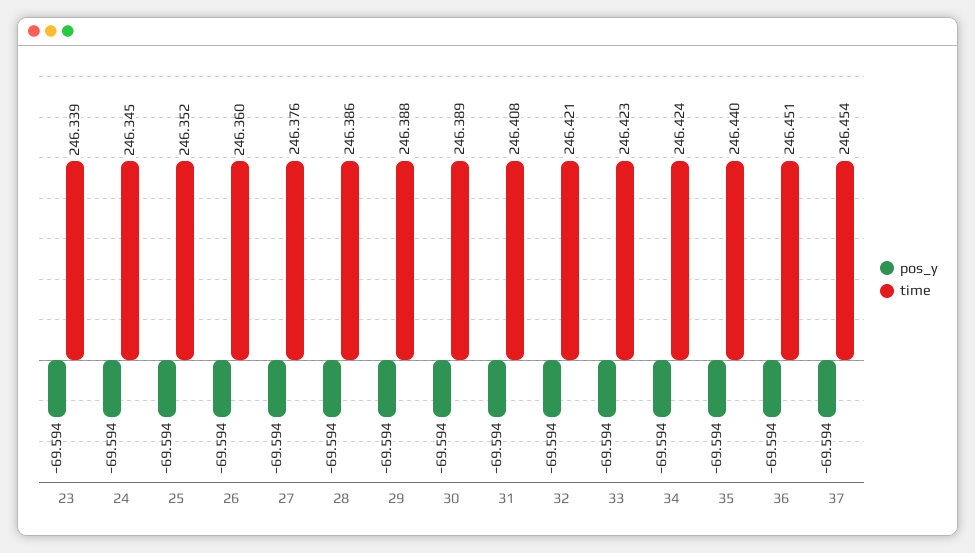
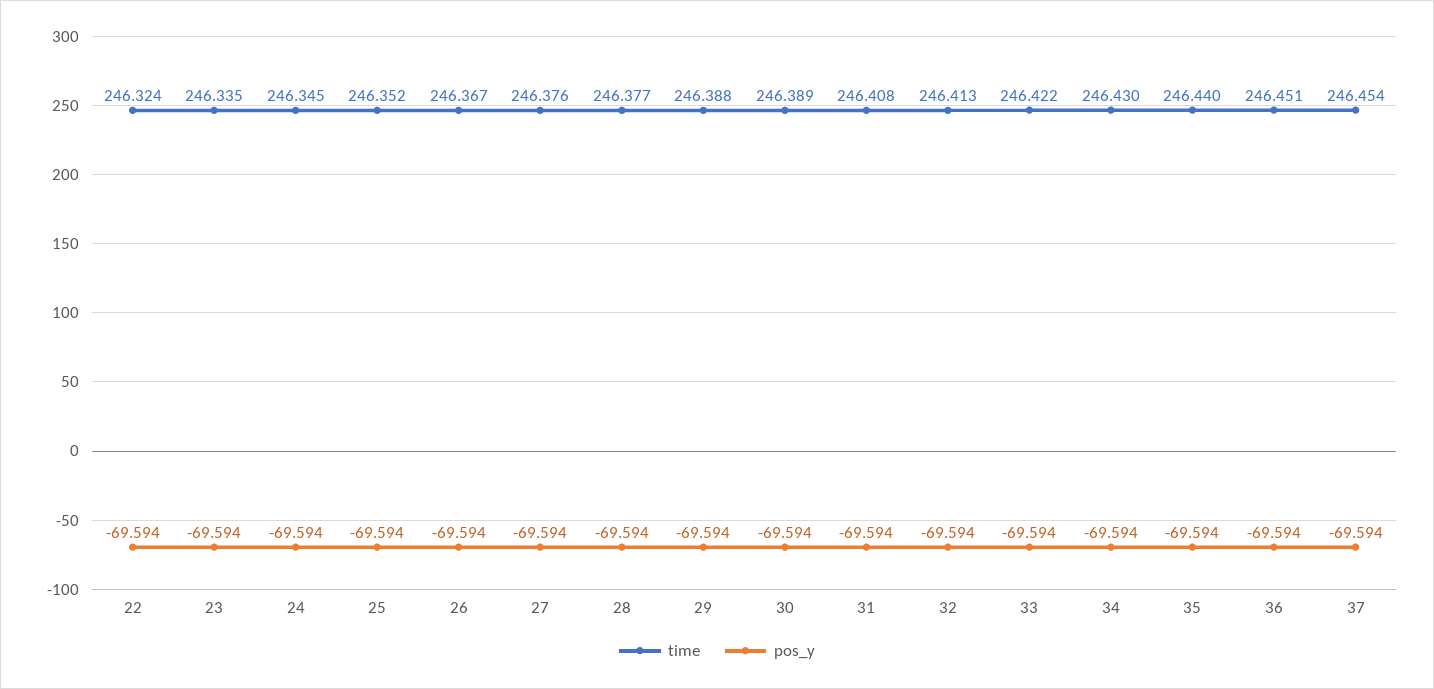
time, 23: 246.339 -> 246.335
time, 26: 246.36 -> 246.367
time, 28: 246.386 -> 246.377
time, 32: 246.421 -> 246.413
time, 33: 246.423 -> 246.422
time, 34: 246.424 -> 246.43
time, 22: none -> 246.324
pos_y, 22: none -> -69.594

